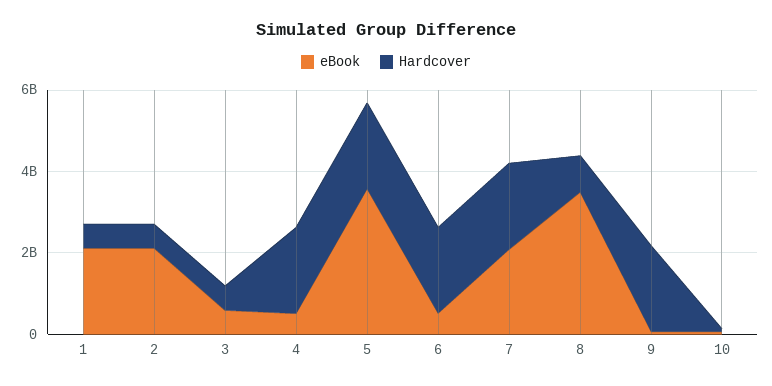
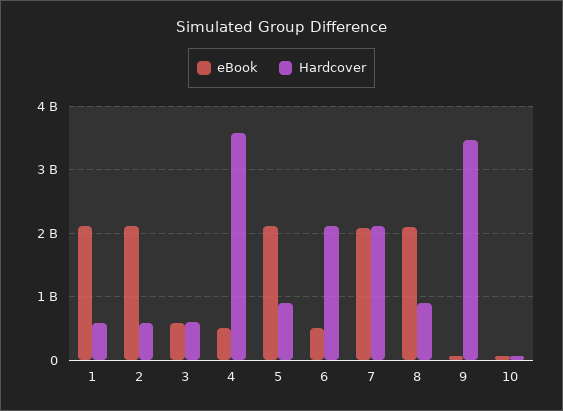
Hardcover, 4: 2000000000 -> 3600000000
eBook, 5: 3500000000 -> 2100000000
Hardcover, 5: 2000000000 -> 900000000
eBook, 8: 3500000000 -> 2100000000
Hardcover, 9: 2000000000 -> 3500000000

